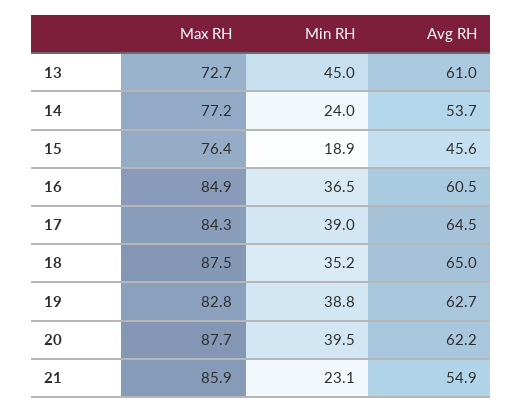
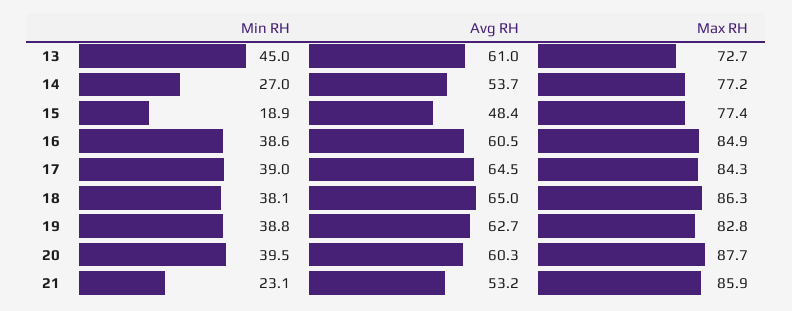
Min RH, 14: 24 -> 27
Max RH, 15: 76.4 -> 77.4
Avg RH, 15: 45.6 -> 48.4
Min RH, 16: 36.5 -> 38.6
Max RH, 18: 87.5 -> 86.3
Min RH, 18: 35.2 -> 38.1
Avg RH, 20: 62.2 -> 60.3
Avg RH, 21: 54.9 -> 53.2

